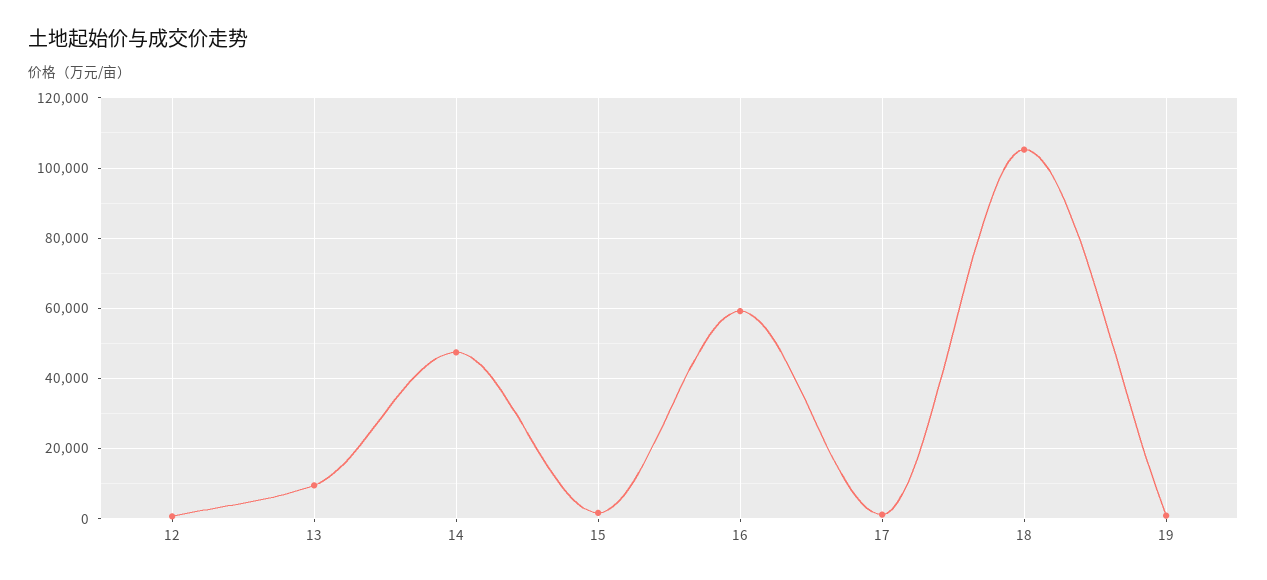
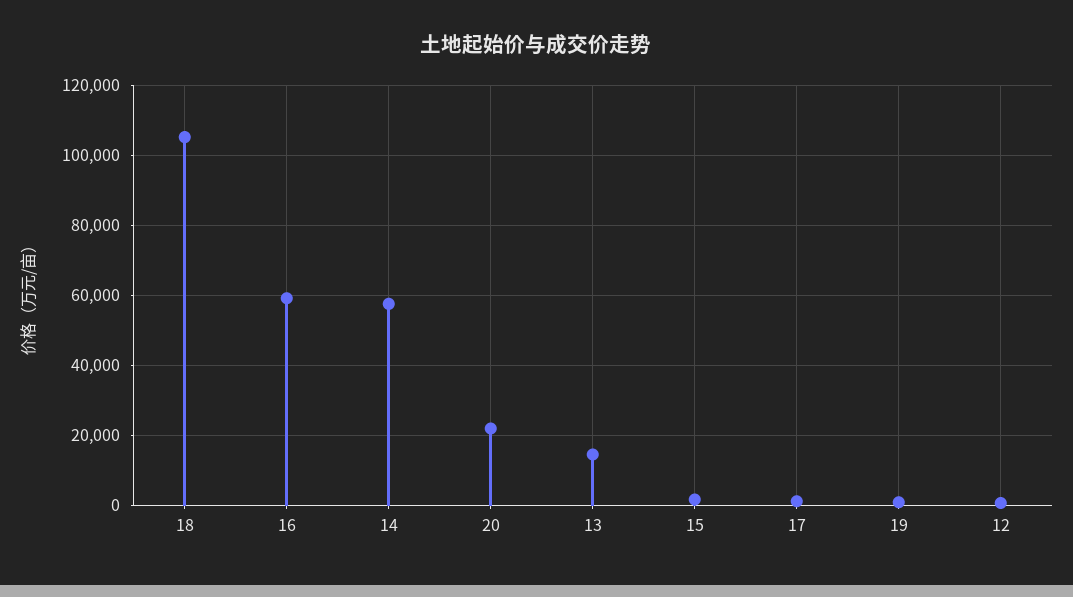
13: 10000 -> 14000
14: 48000 -> 58000
20: none -> 22000

